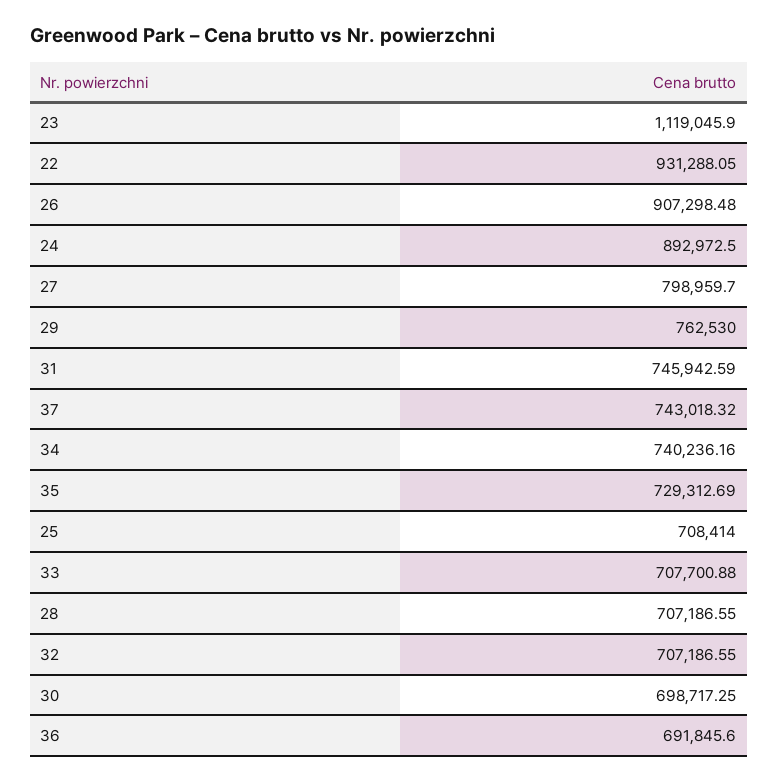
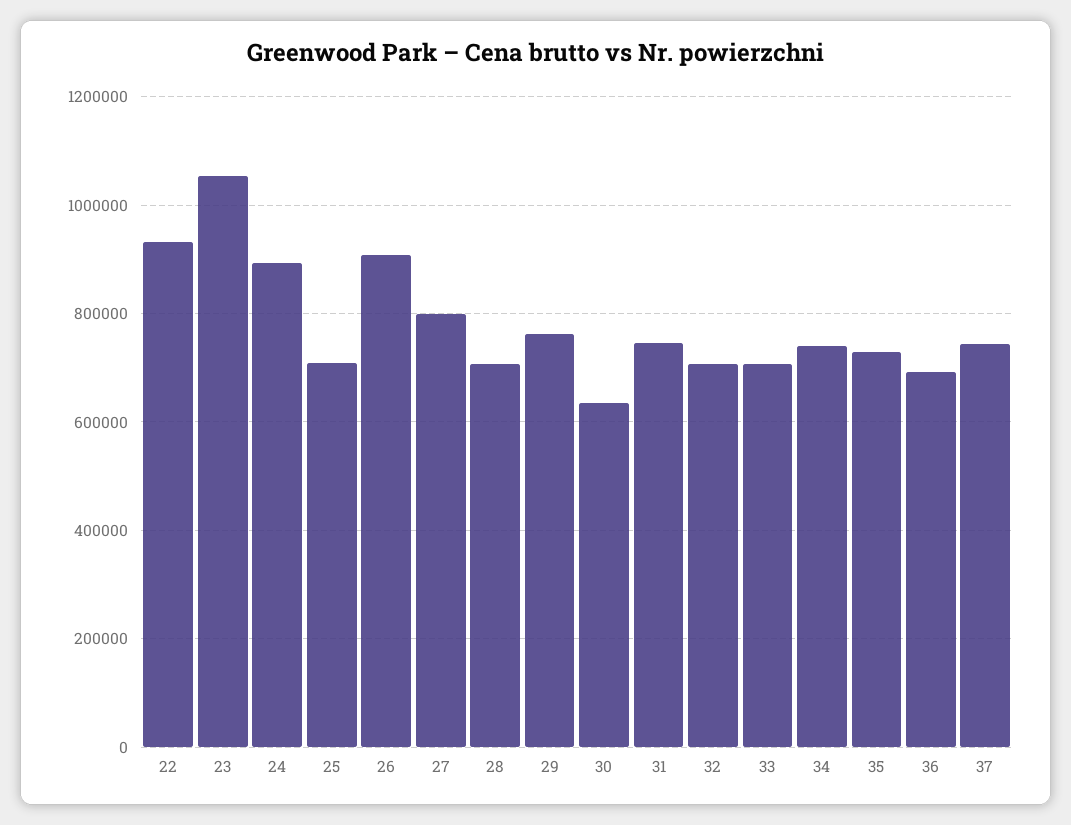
23: 1119045.9 -> 1060000
30: 698717.25 -> 640000

